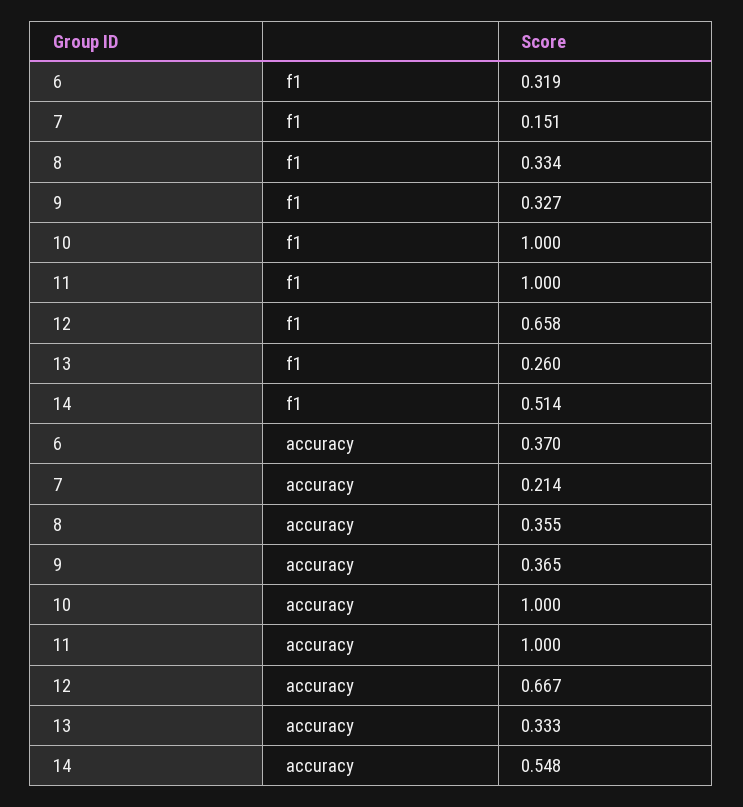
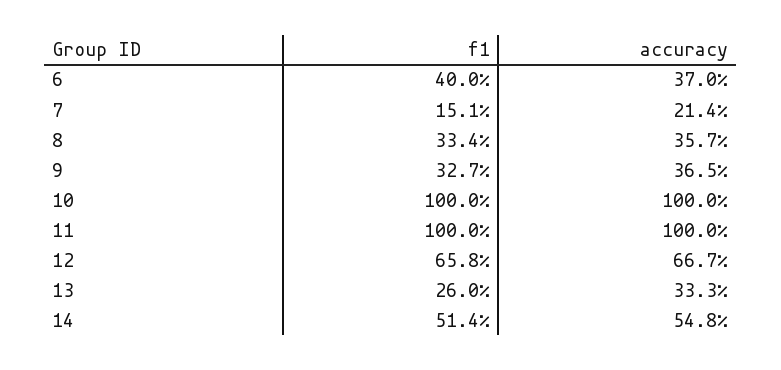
6, f1: 0.319 -> 0.4
8, accuracy: 0.355 -> 0.357

